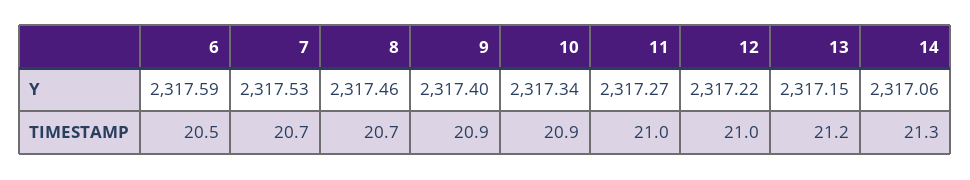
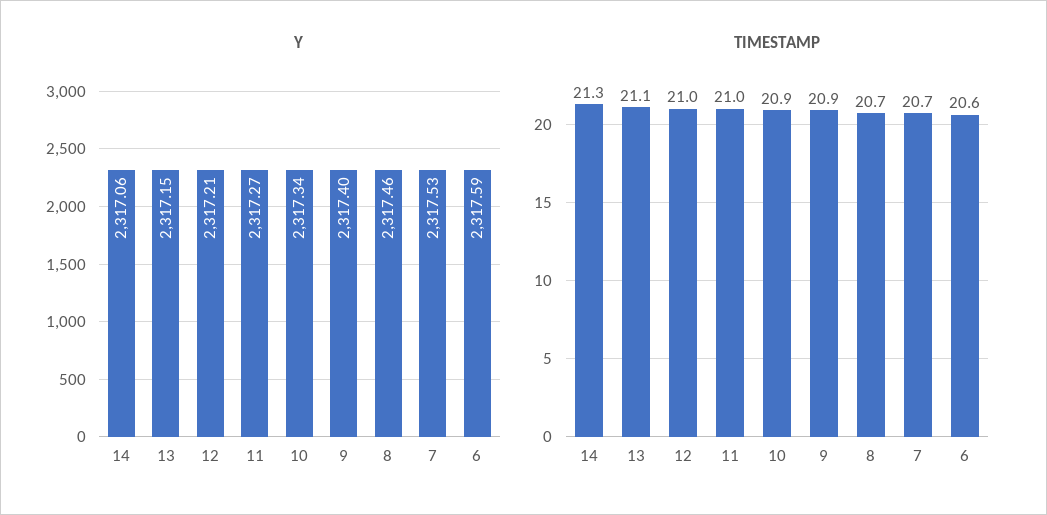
Y, 12: 2317.22 -> 2317.21
TIMESTAMP, 6: 20.5 -> 20.6
TIMESTAMP, 13: 21.2 -> 21.1

